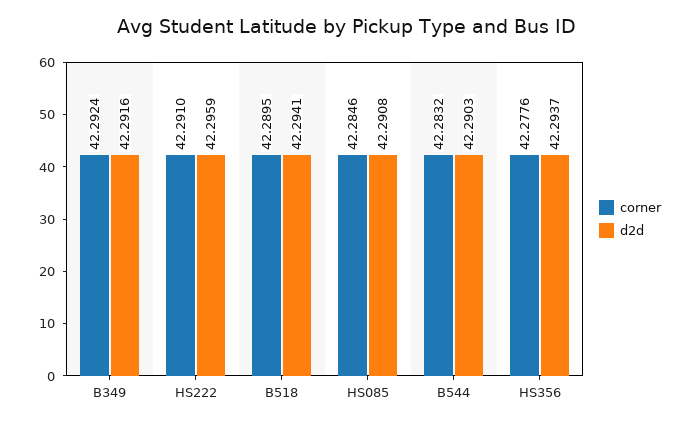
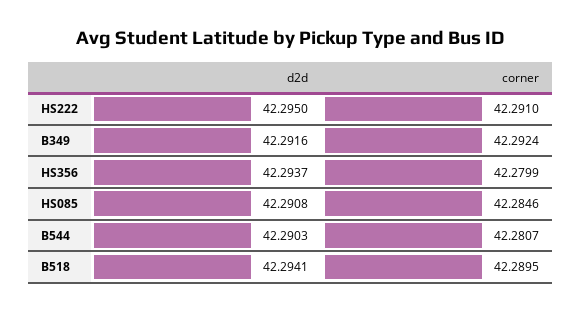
d2d, HS222: 42.2959 -> 42.295
corner, B544: 42.2832 -> 42.2807
corner, HS356: 42.2776 -> 42.2799

